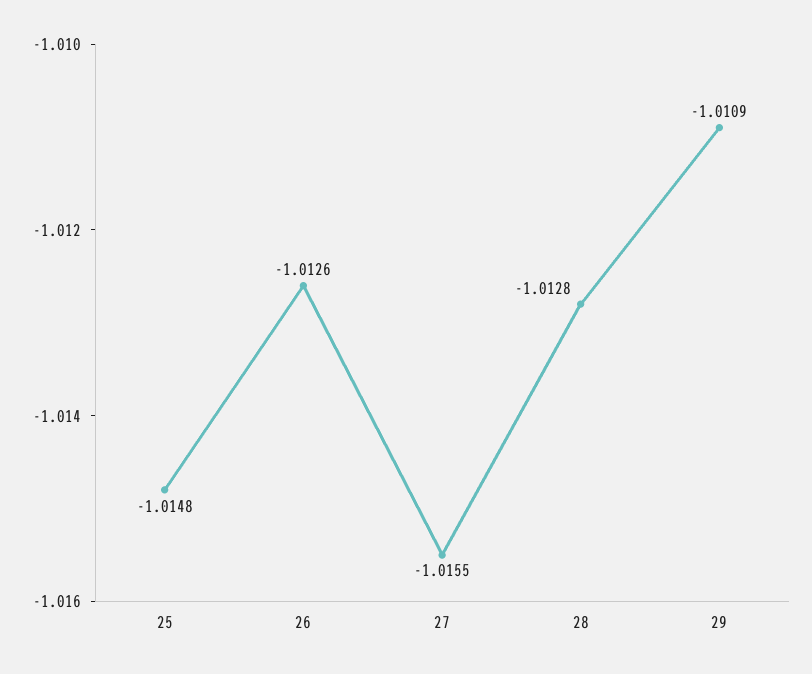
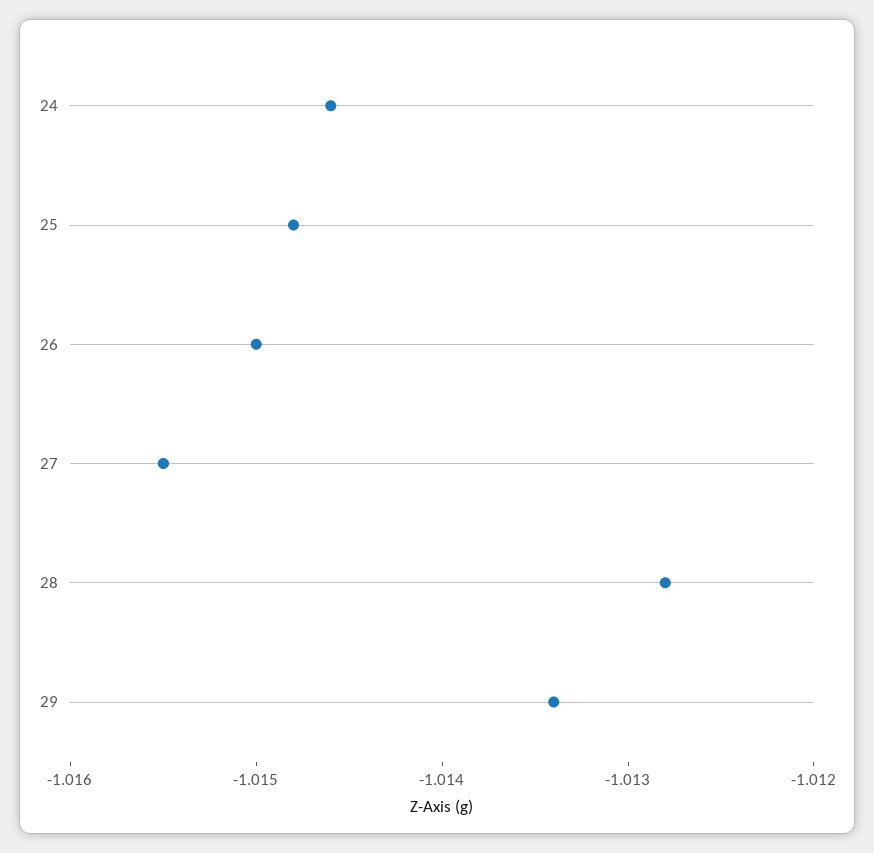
26: -1.0126 -> -1.015
29: -1.0109 -> -1.0134
24: none -> -1.0146

